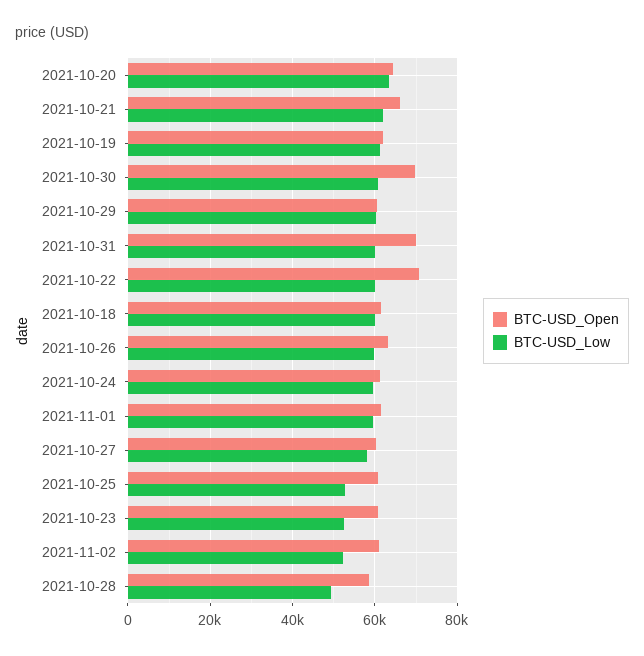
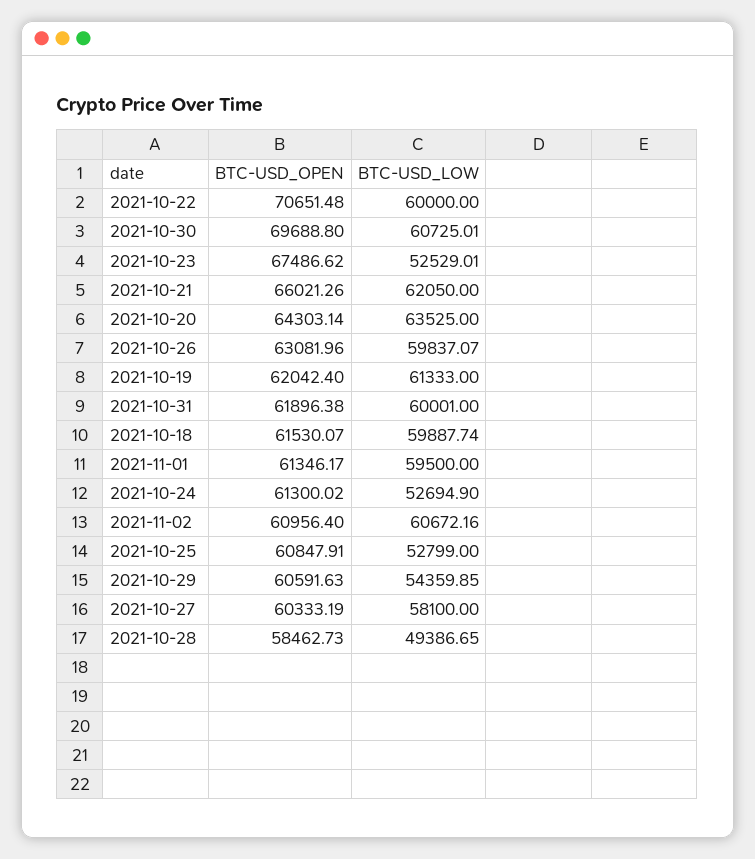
BTC-USD_Low, 2021-10-29: 60000 -> 54359.85
BTC-USD_Open, 2021-10-31: 70000 -> 61896.38
BTC-USD_Low, 2021-10-24: 60000 -> 52694.9
BTC-USD_Open, 2021-10-23: 60000 -> 67486.62
BTC-USD_Low, 2021-11-02: 52000 -> 60672.16

